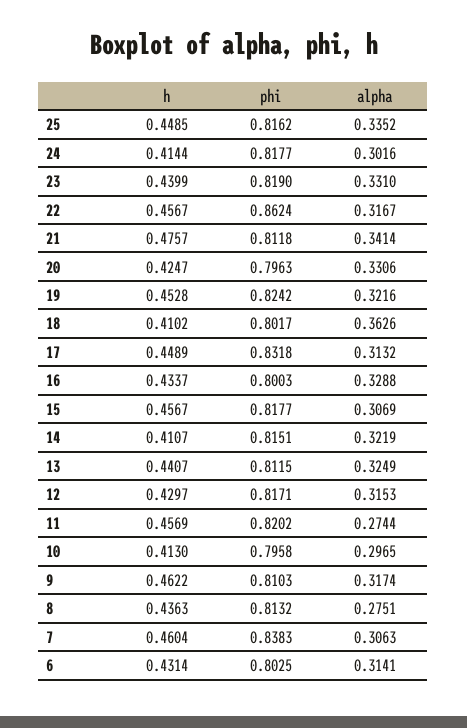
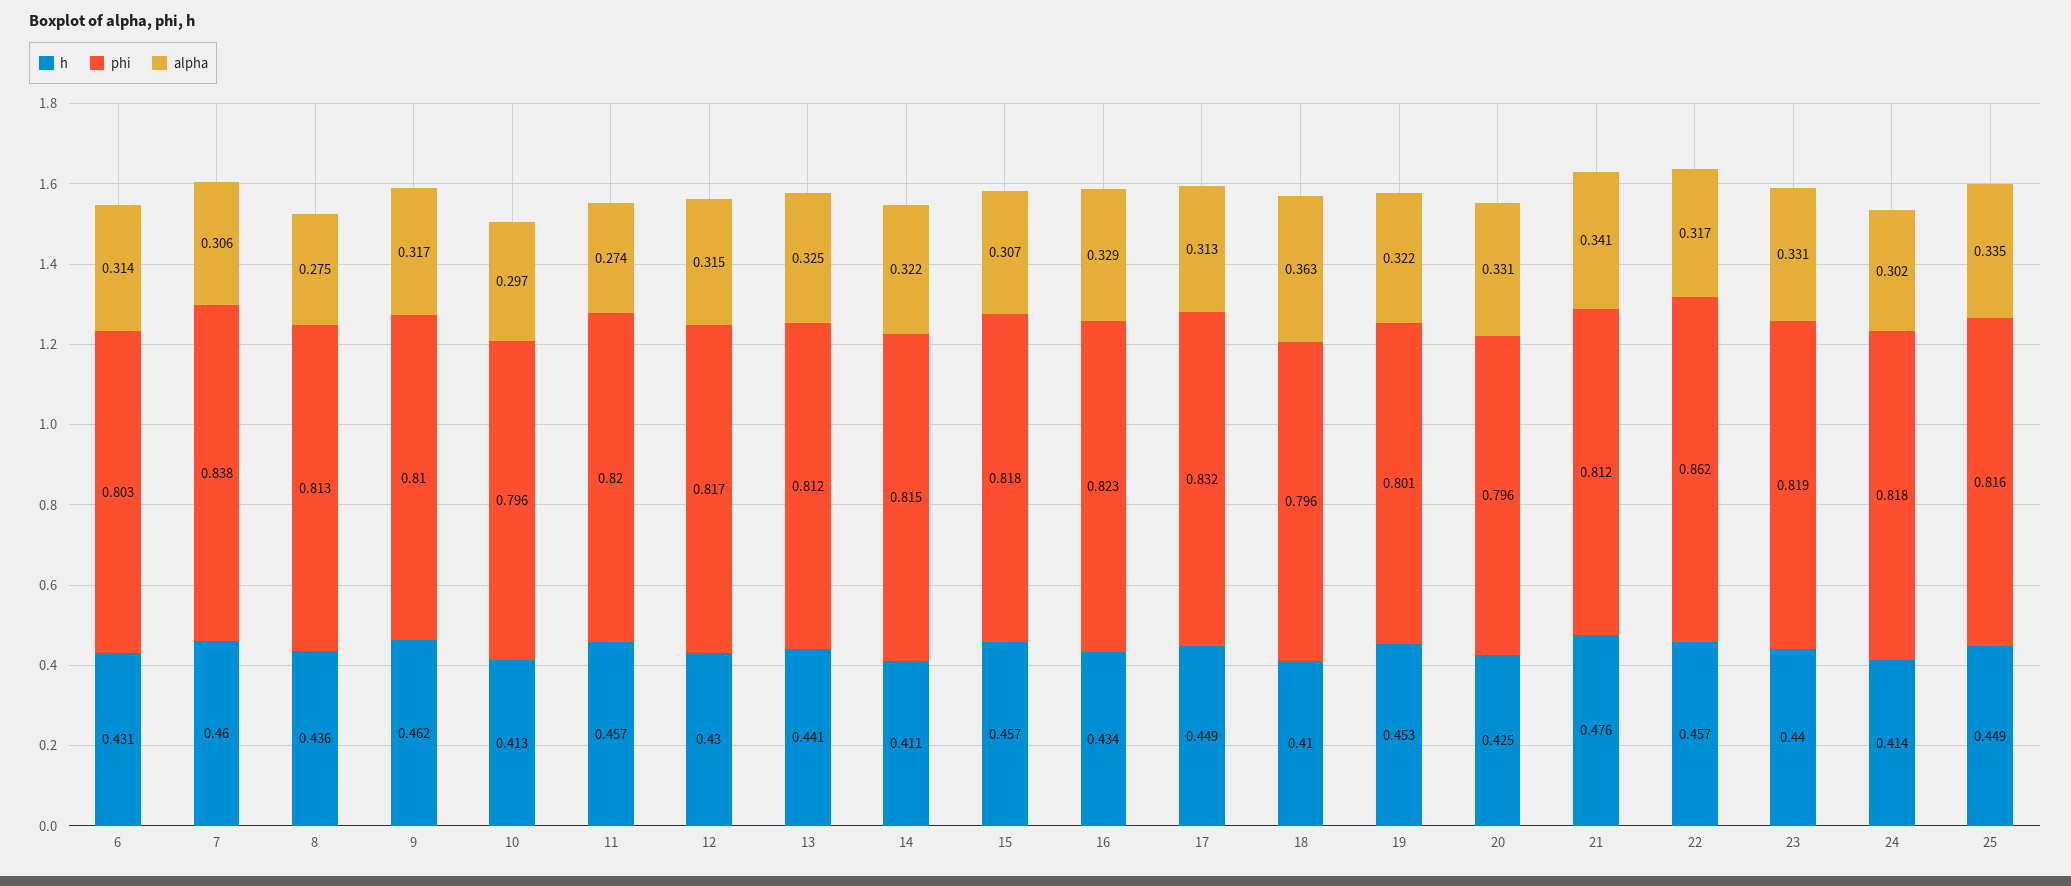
phi, 19: 0.8242 -> 0.801
phi, 18: 0.8017 -> 0.796
phi, 16: 0.8003 -> 0.823

